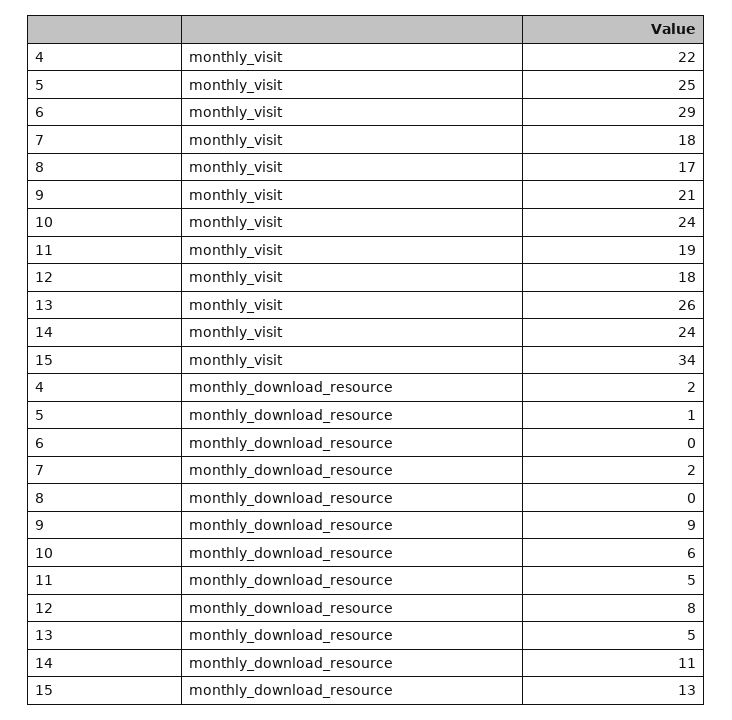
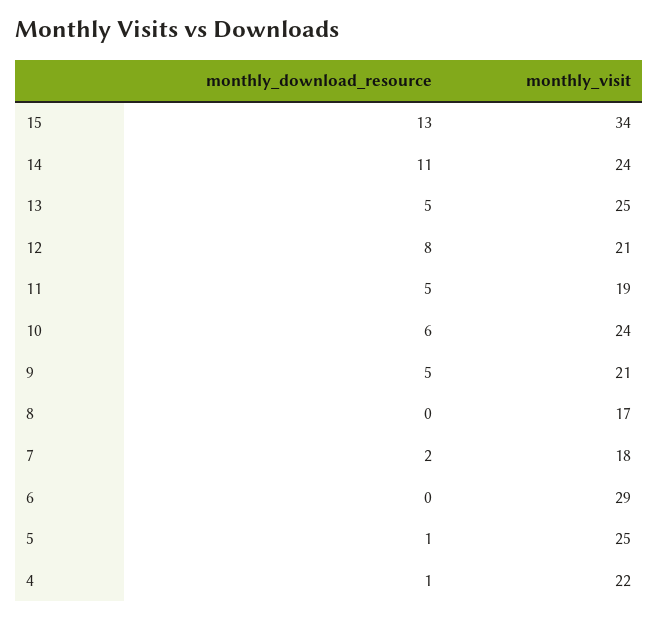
12, monthly_visit: 18 -> 21
13, monthly_visit: 26 -> 25
4, monthly_download_resource: 2 -> 1
9, monthly_download_resource: 9 -> 5

